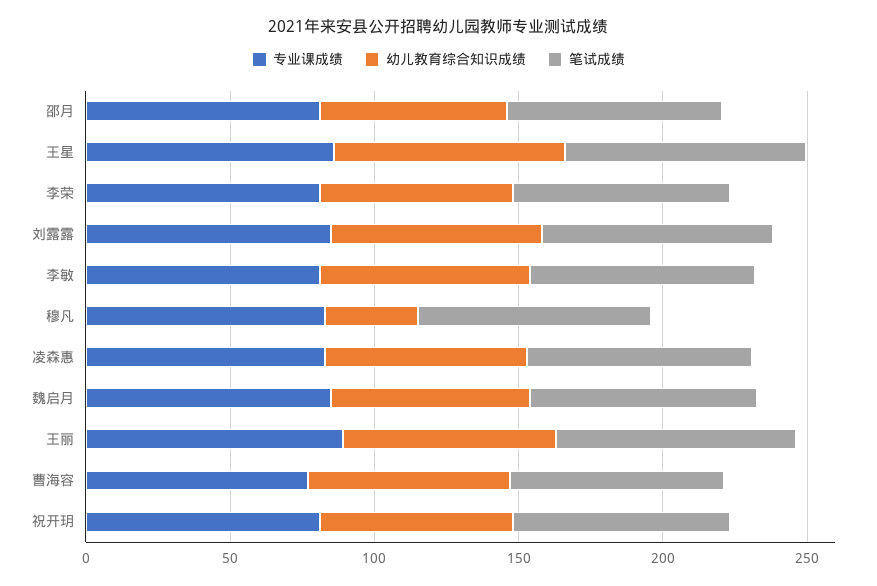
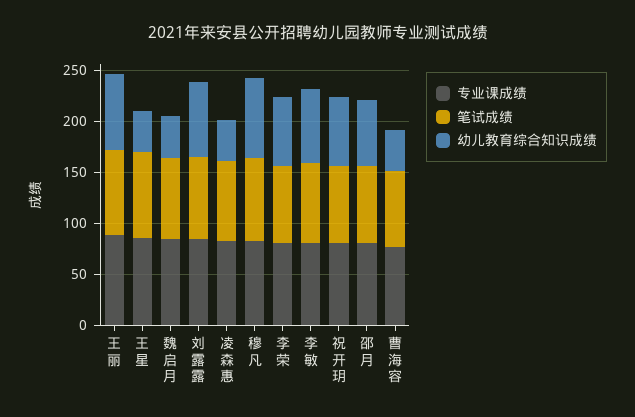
幼儿教育综合知识成绩, 王星: 80 -> 40
幼儿教育综合知识成绩, 穆凡: 30 -> 80
幼儿教育综合知识成绩, 凌森惠: 70 -> 40
幼儿教育综合知识成绩, 魏启月: 70 -> 40
幼儿教育综合知识成绩, 曹海容: 70 -> 40

